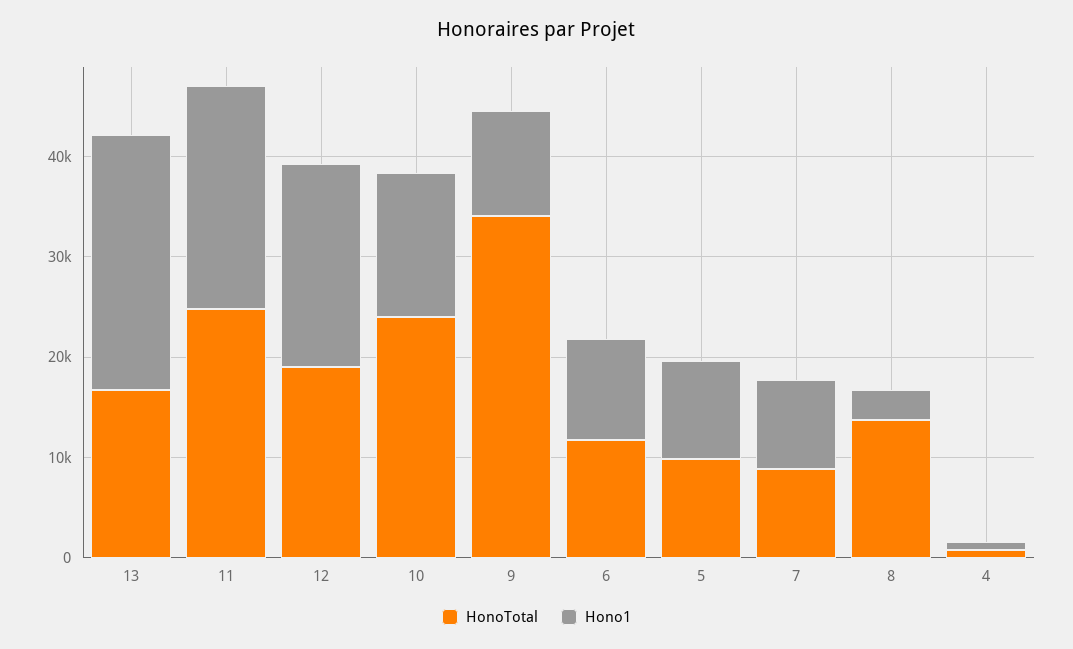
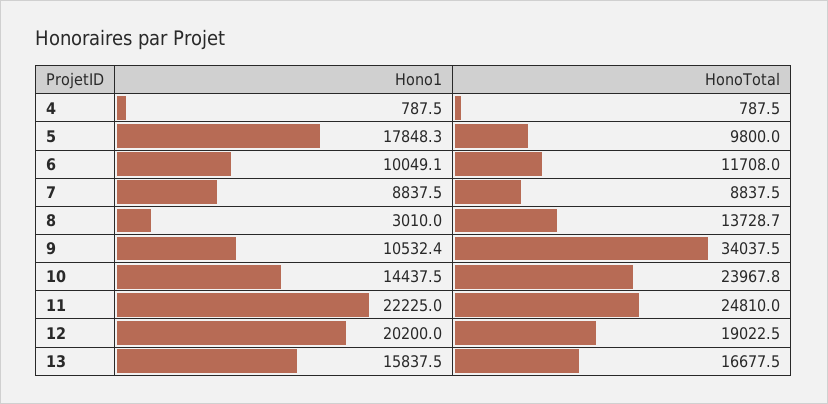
Hono1, 13: 26000 -> 15837.5
Hono1, 5: 10000 -> 17848.3

